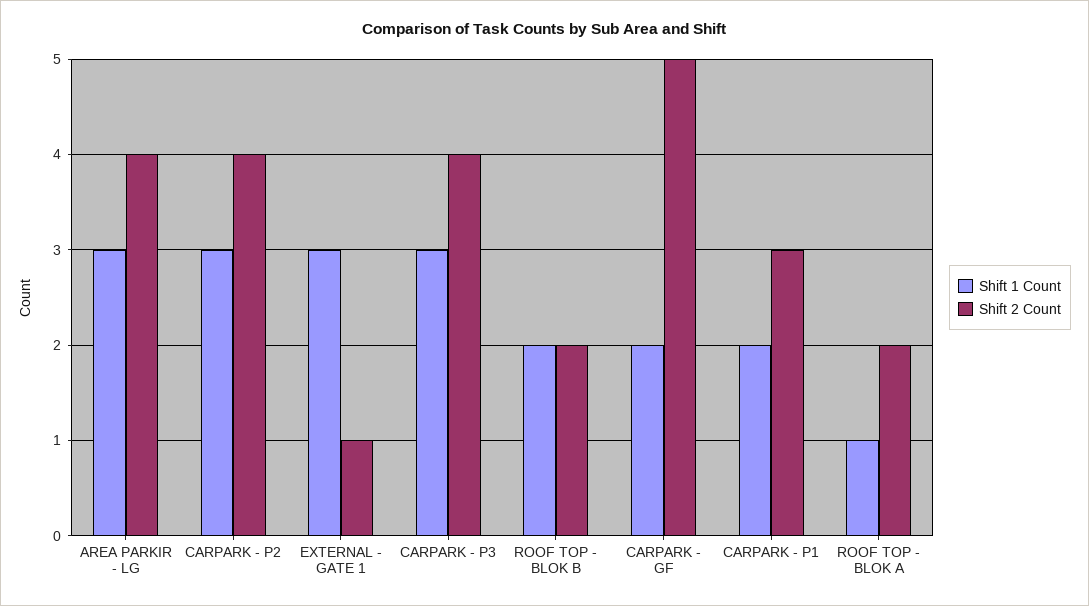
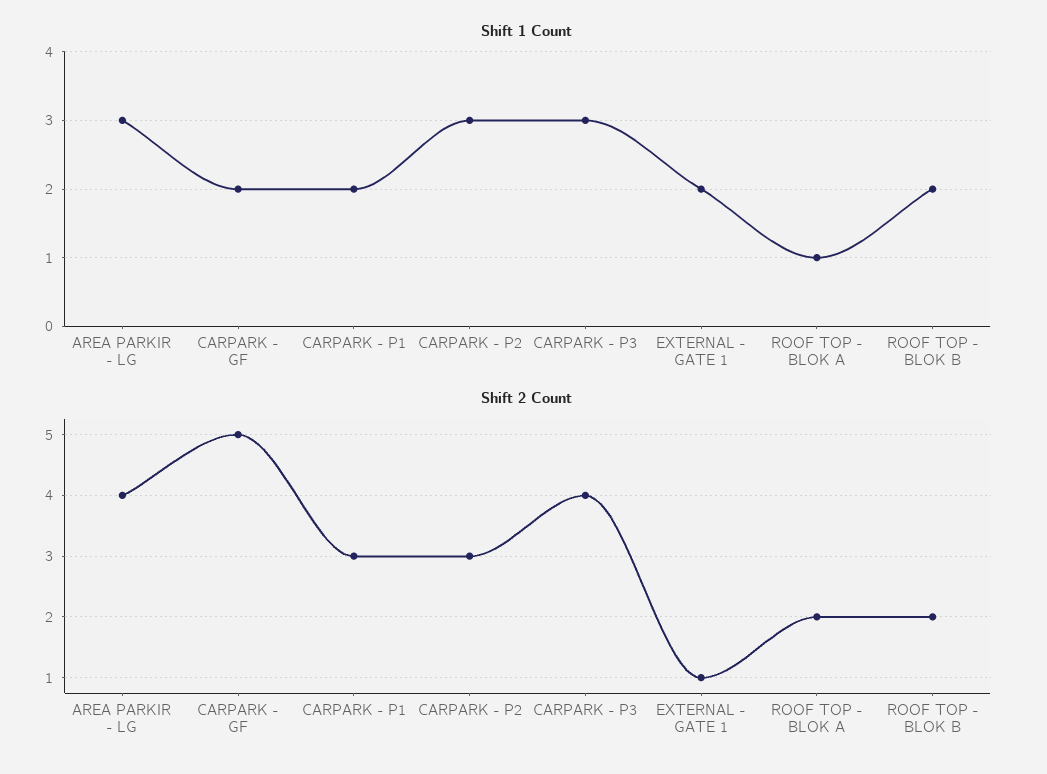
Shift 2 Count, CARPARK - P2: 4 -> 3
Shift 1 Count, EXTERNAL - GATE 1: 3 -> 2

